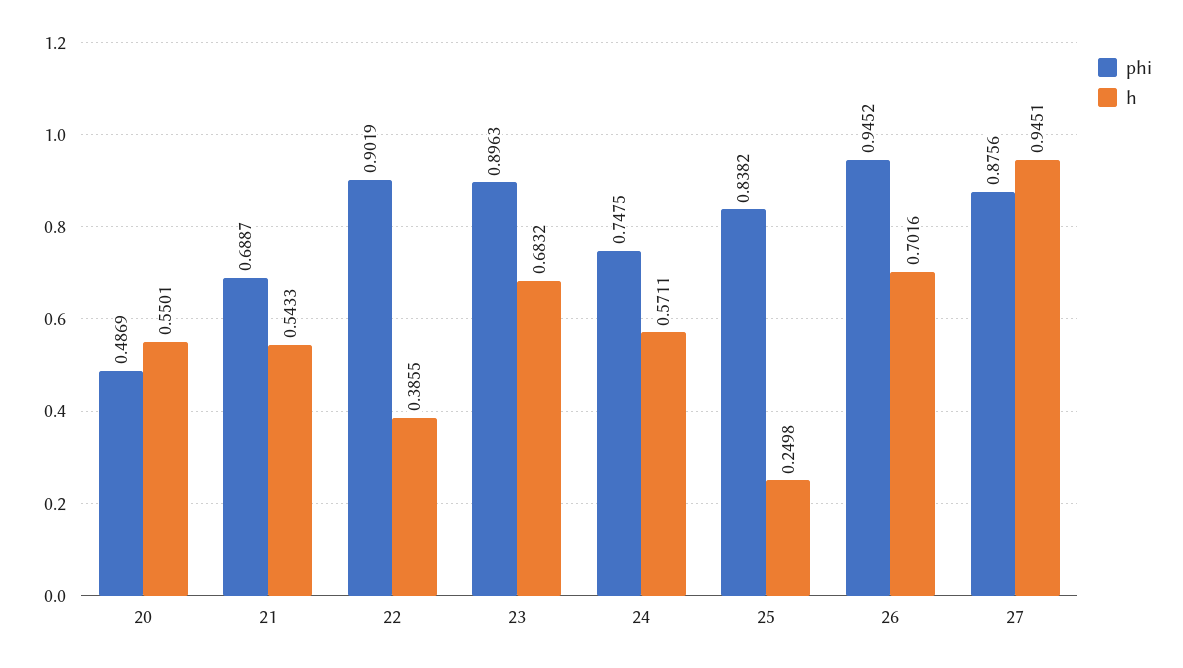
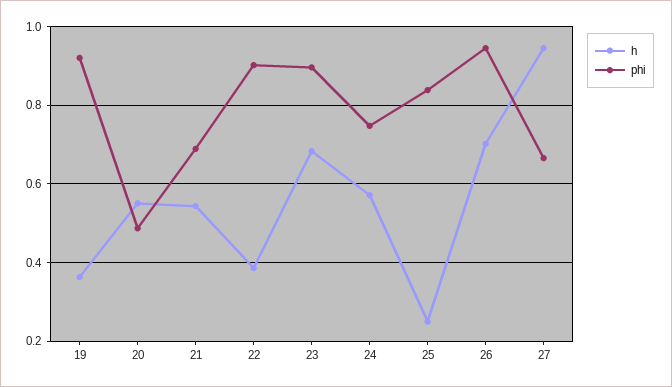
phi, 27: 0.8756 -> 0.66
h, 19: none -> 0.36
phi, 19: none -> 0.92

